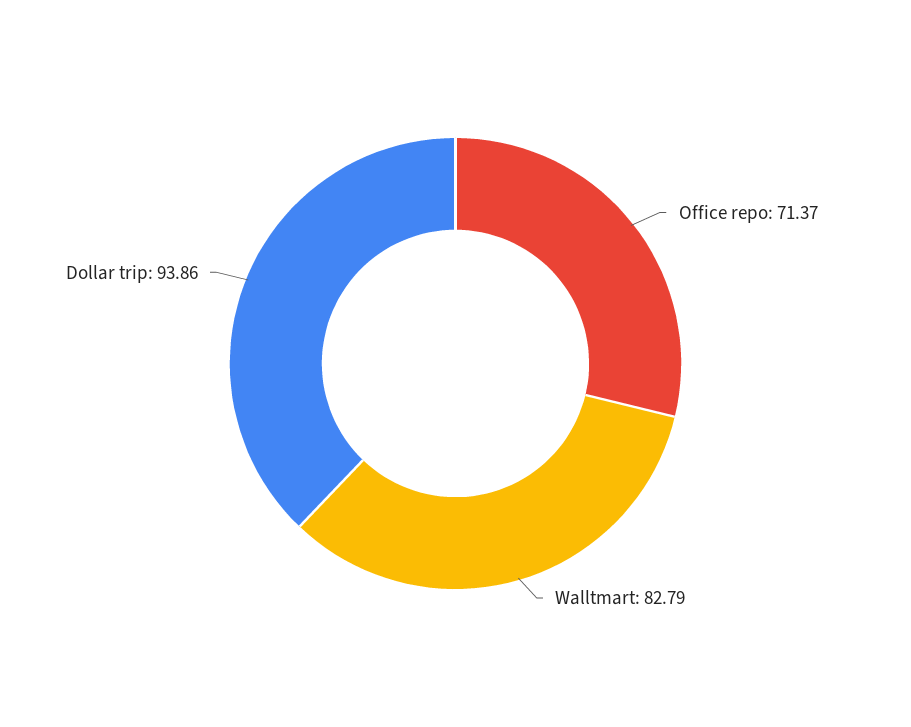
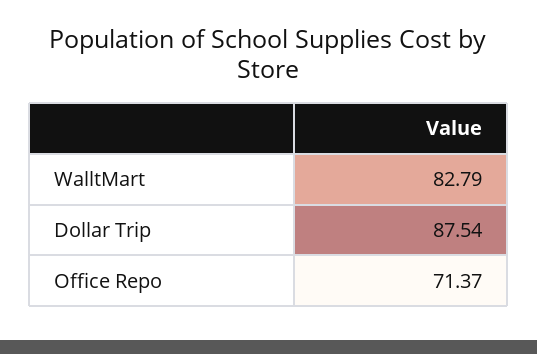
Dollar trip: 93.86 -> 87.54

